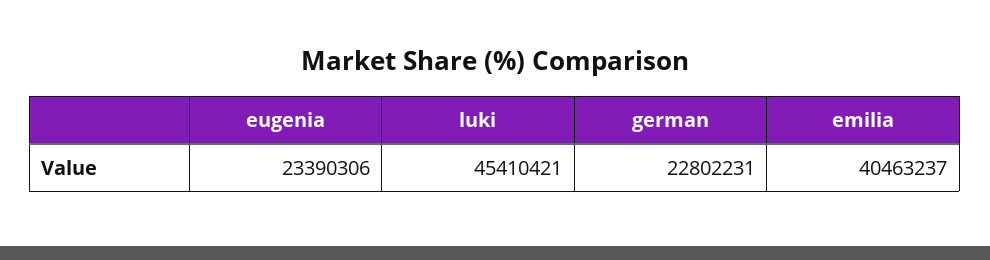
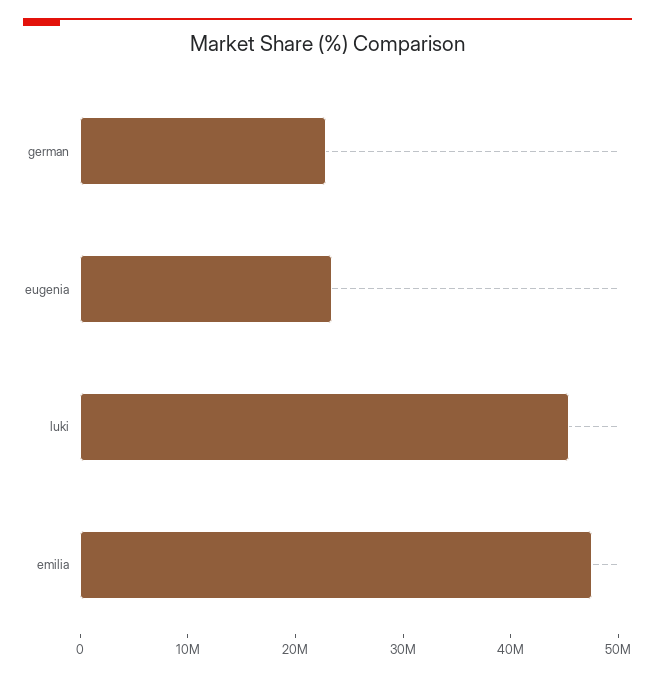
emilia: 40463237 -> 48000000

